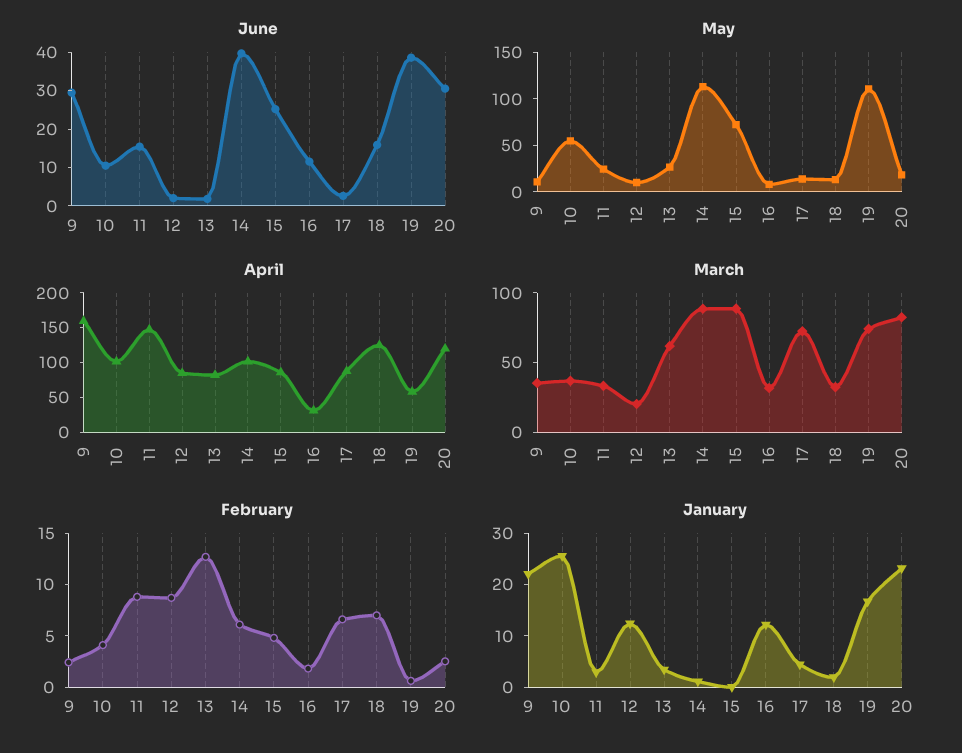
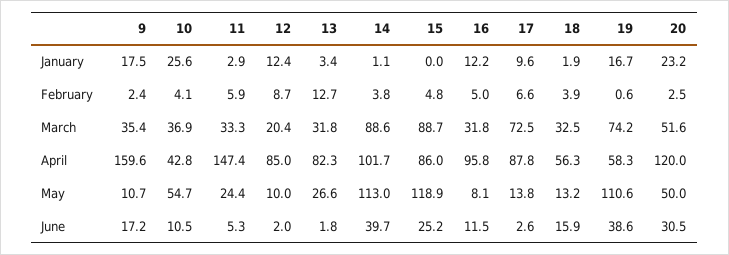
June, 9: 30 -> 17.2
June, 11: 15 -> 5.3
May, 15: 70 -> 118.9
May, 20: 20 -> 50
April, 10: 100 -> 42.8
April, 16: 25 -> 95.8
April, 18: 125 -> 56.3
March, 13: 60 -> 31.8
March, 20: 80 -> 51.6
February, 11: 9 -> 5.9
February, 14: 6 -> 3.8
February, 16: 2 -> 5
February, 18: 7 -> 3.9
January, 9: 22 -> 17.5
January, 17: 4 -> 9.6

